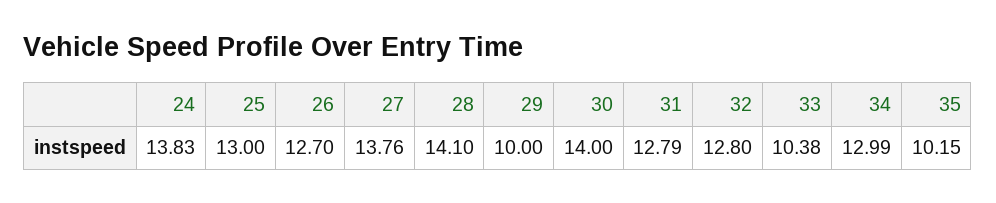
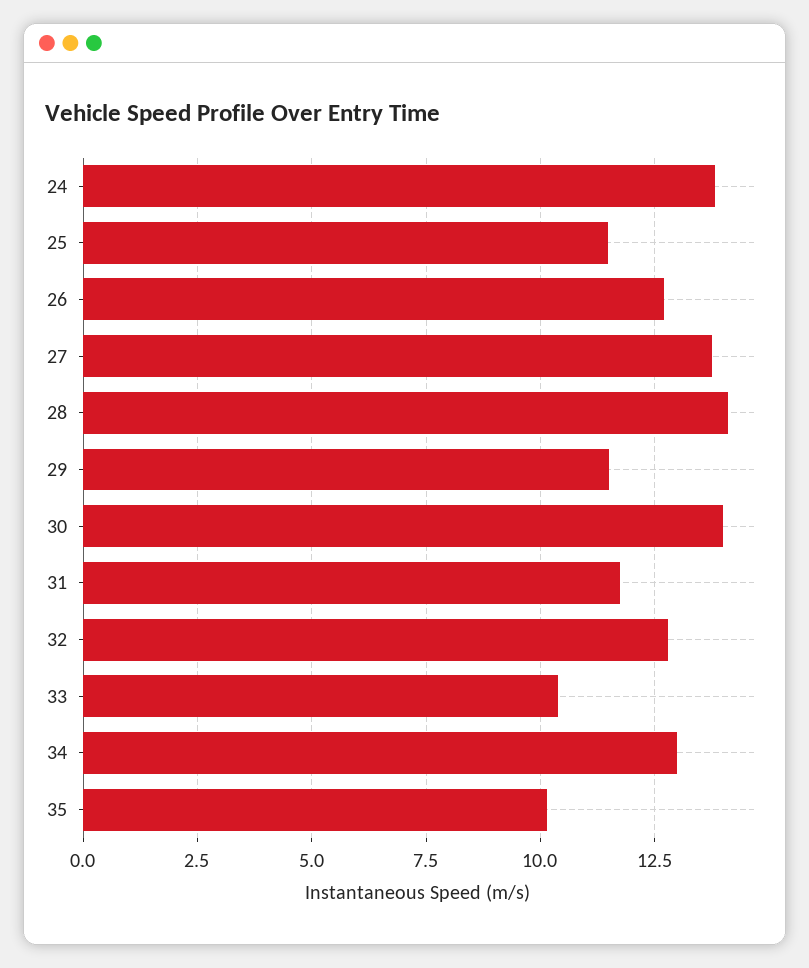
25: 13 -> 11.5
29: 10 -> 11.5
31: 12.79 -> 11.75

